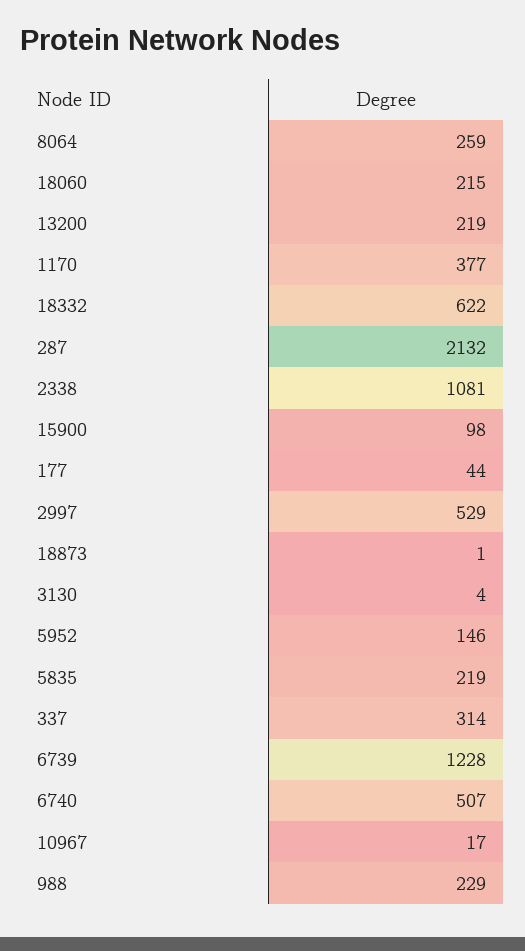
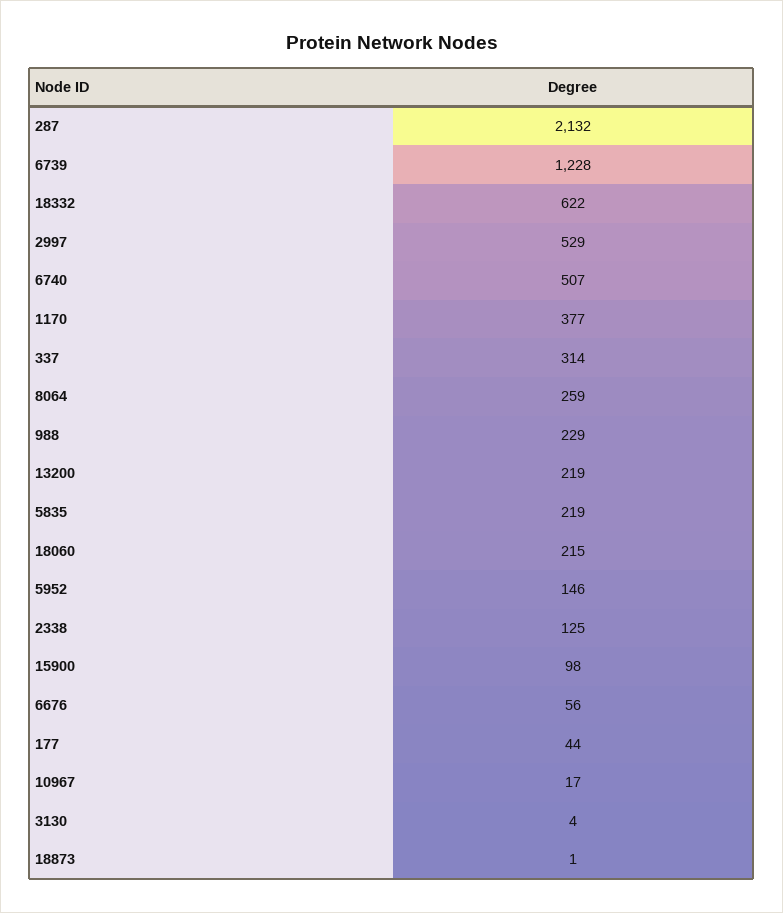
2338: 1081 -> 125
6676: none -> 56

